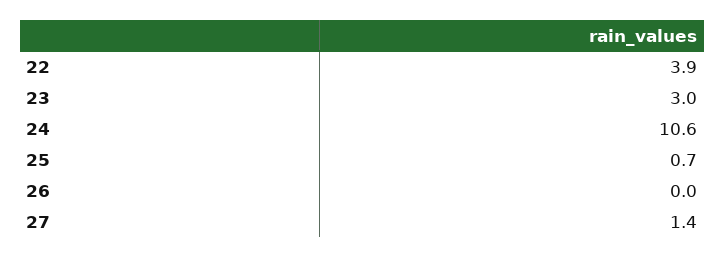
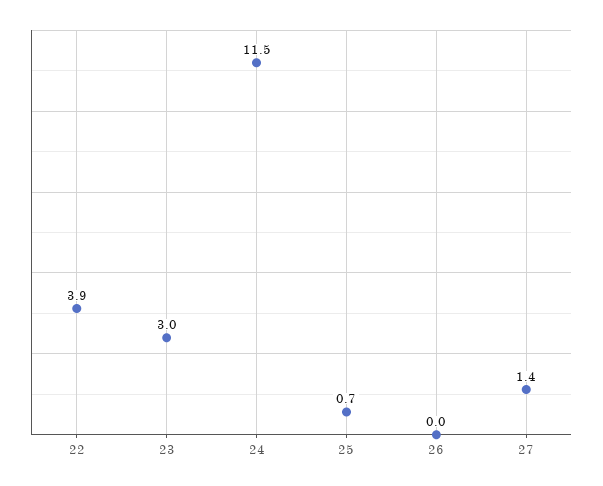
24: 10.6 -> 11.5

